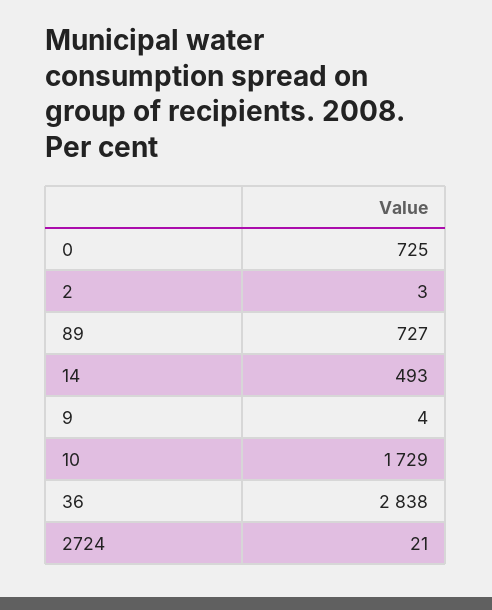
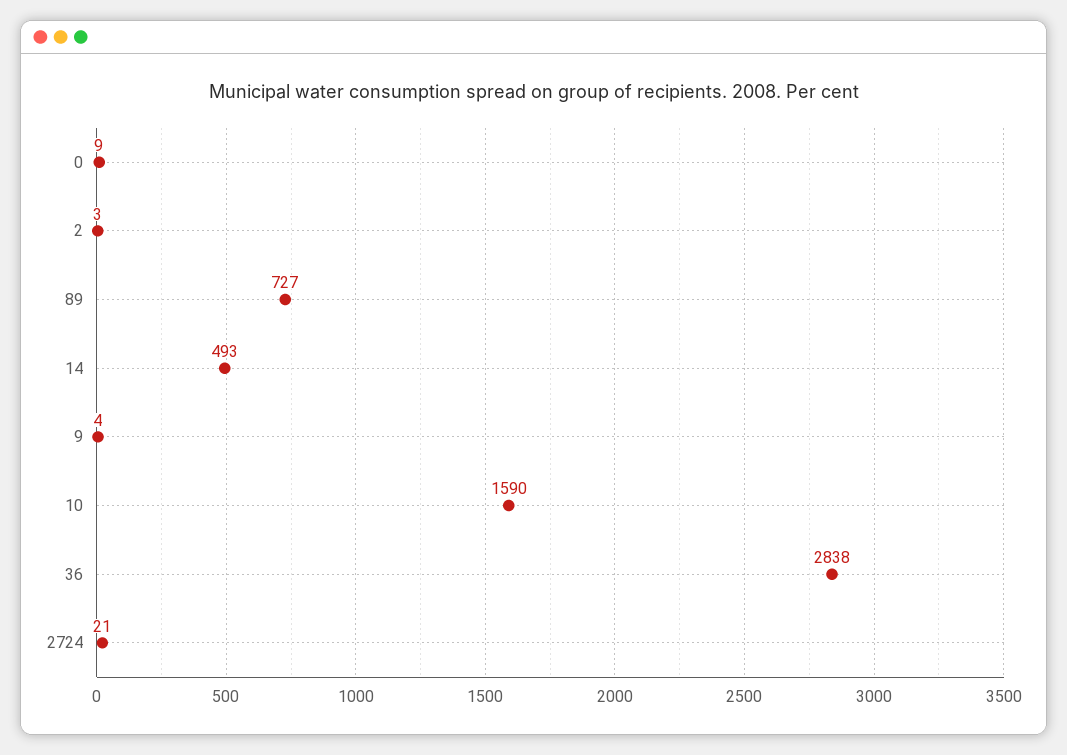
0: 725 -> 9
10: 1729 -> 1590

